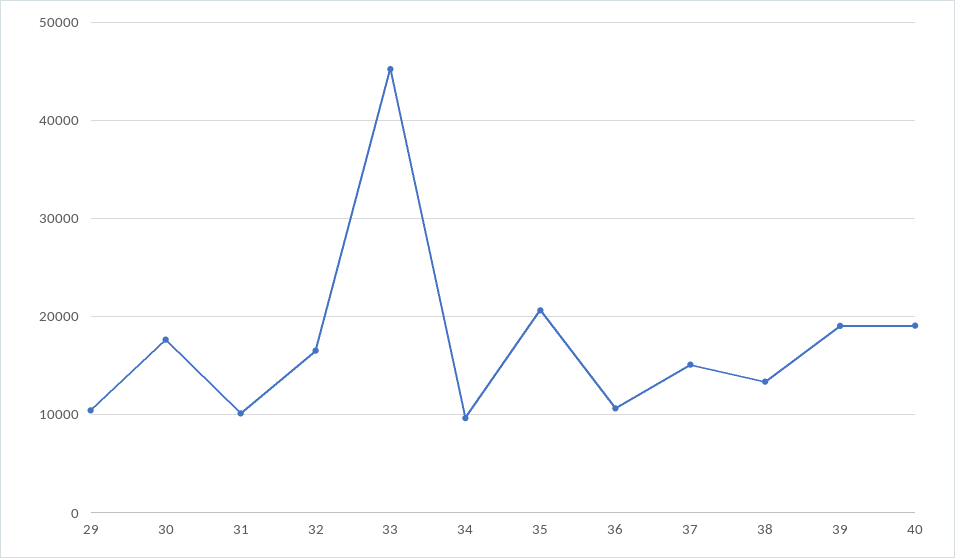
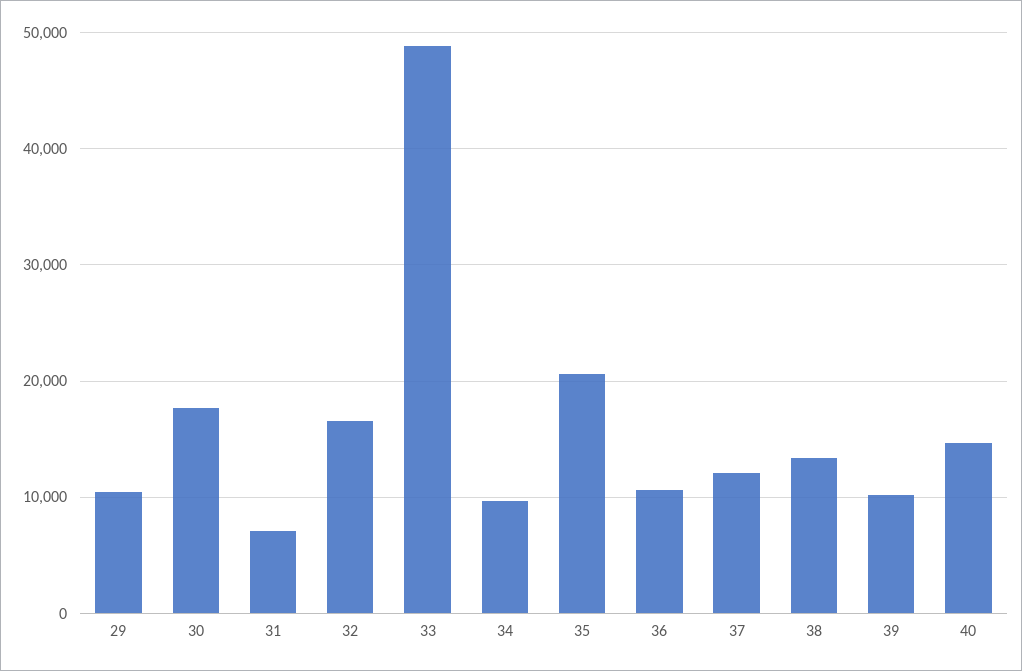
31: 10000 -> 7000
33: 45000 -> 49000
37: 15000 -> 12000
39: 19000 -> 10000
40: 19000 -> 15000

